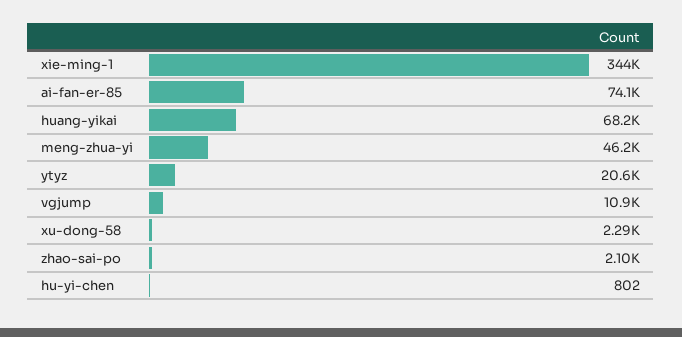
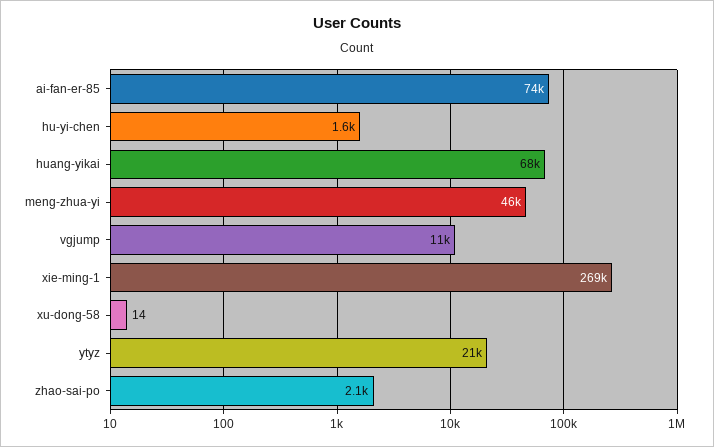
xie-ming-1: 344000 -> 269000
xu-dong-58: 2290 -> 14
hu-yi-chen: 802 -> 1600

